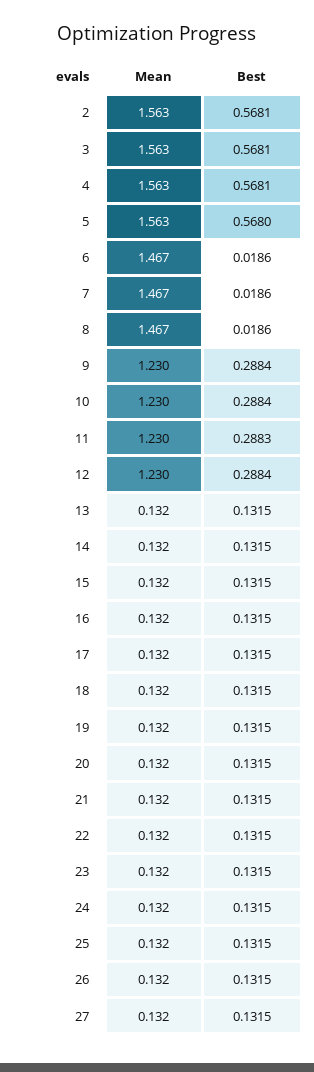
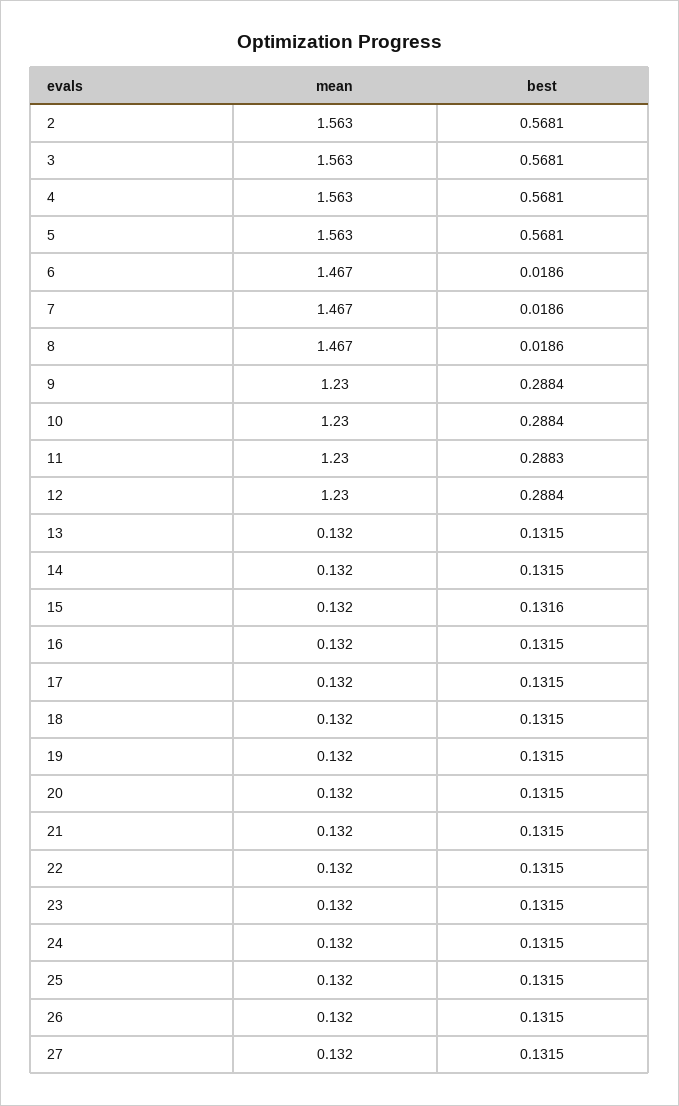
Best, 5: 0.568 -> 0.5681
Best, 15: 0.1315 -> 0.1316

